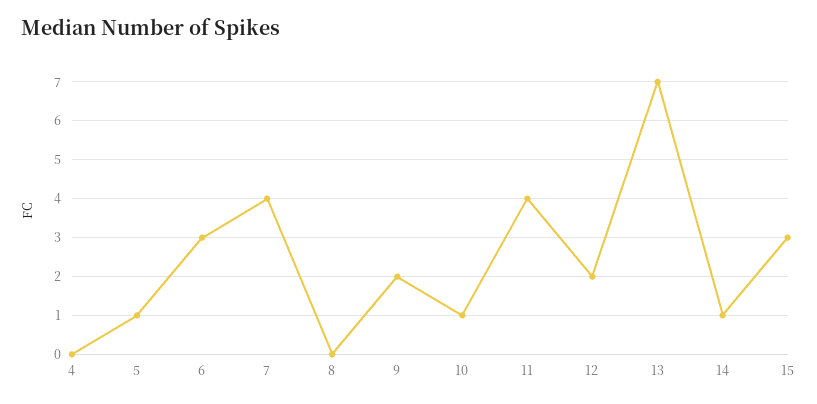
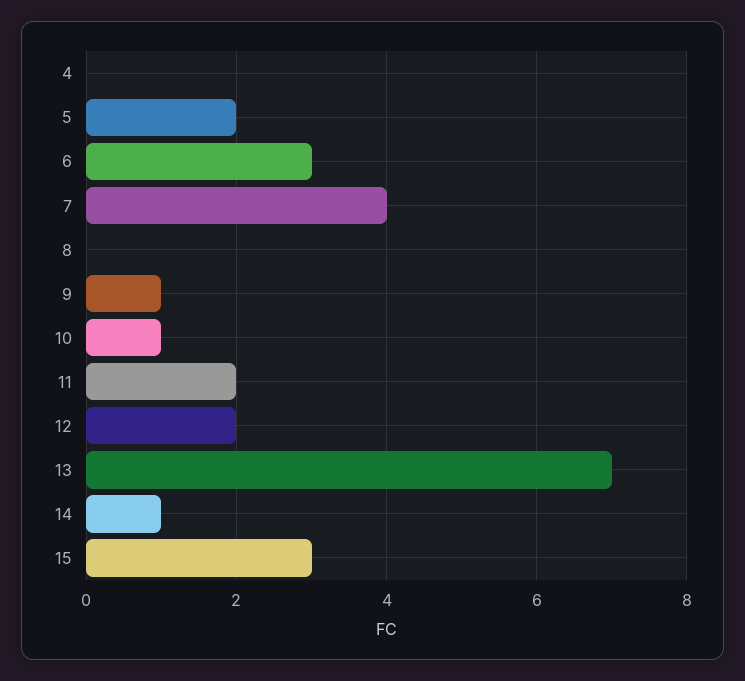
5: 1 -> 2
9: 2 -> 1
11: 4 -> 2

